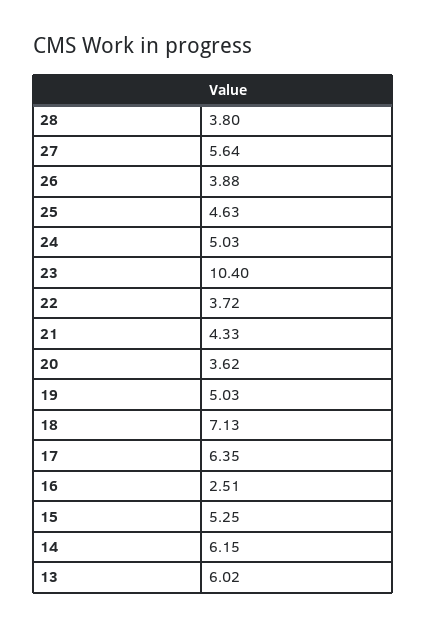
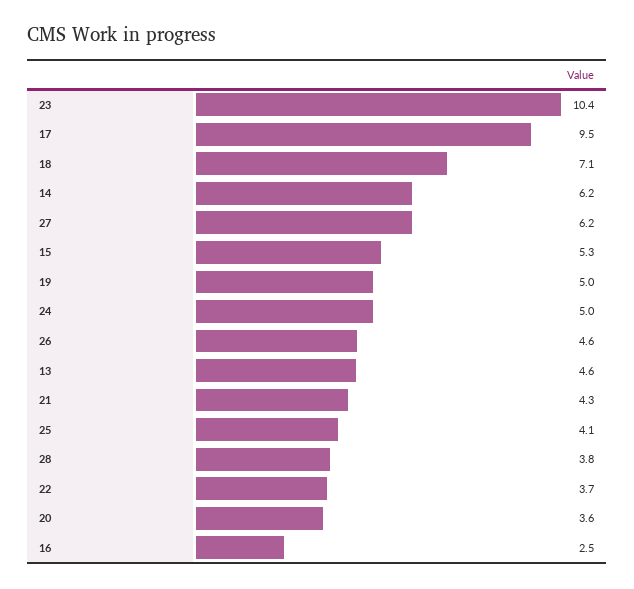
27: 5.64 -> 6.2
26: 3.88 -> 4.6
25: 4.63 -> 4.1
17: 6.35 -> 9.5
13: 6.02 -> 4.6

